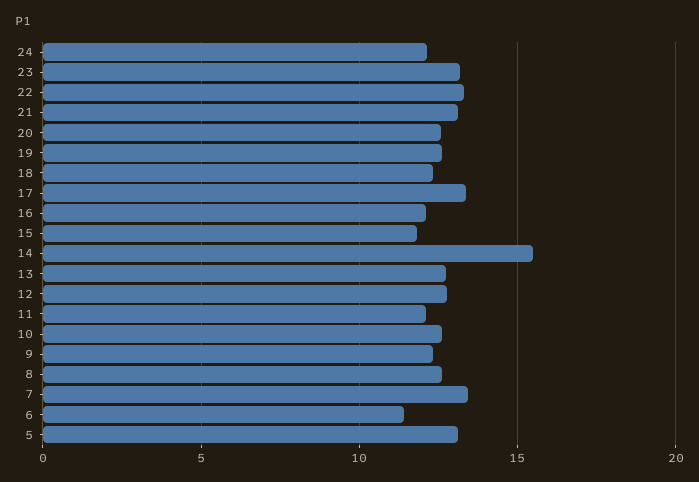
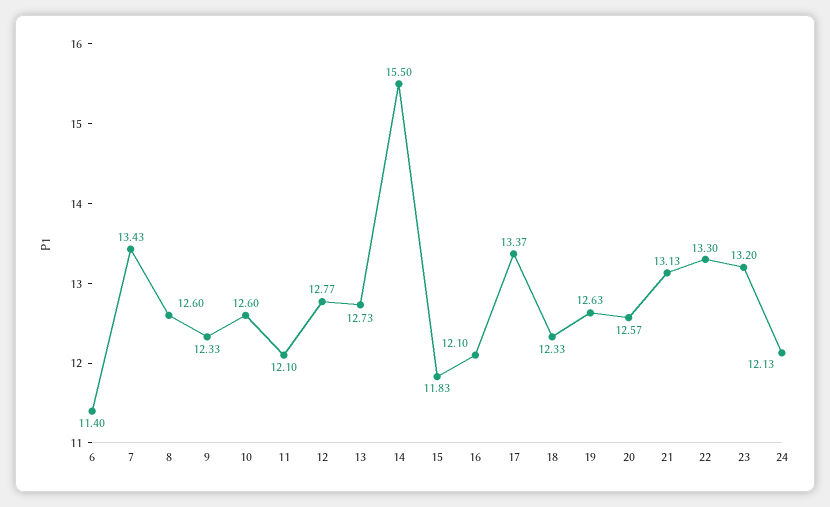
5: 13 -> none

